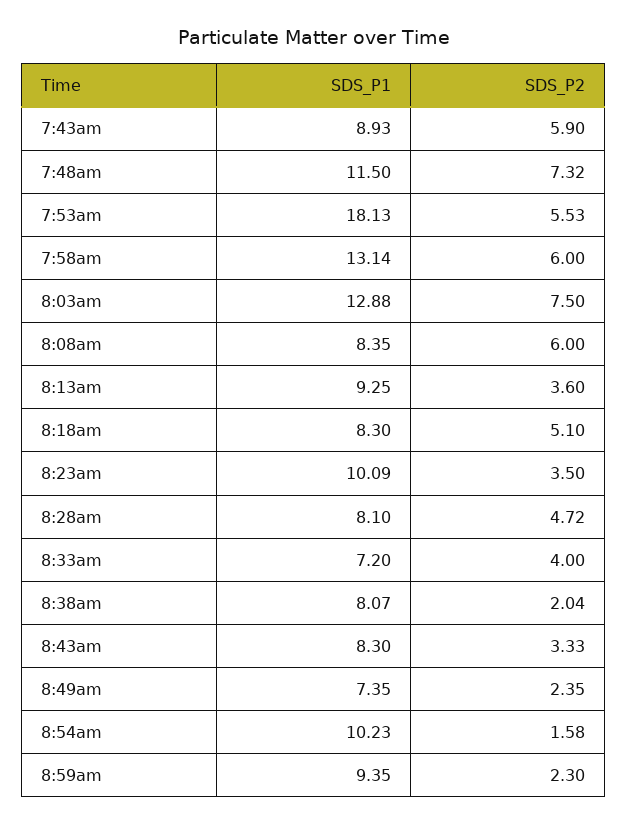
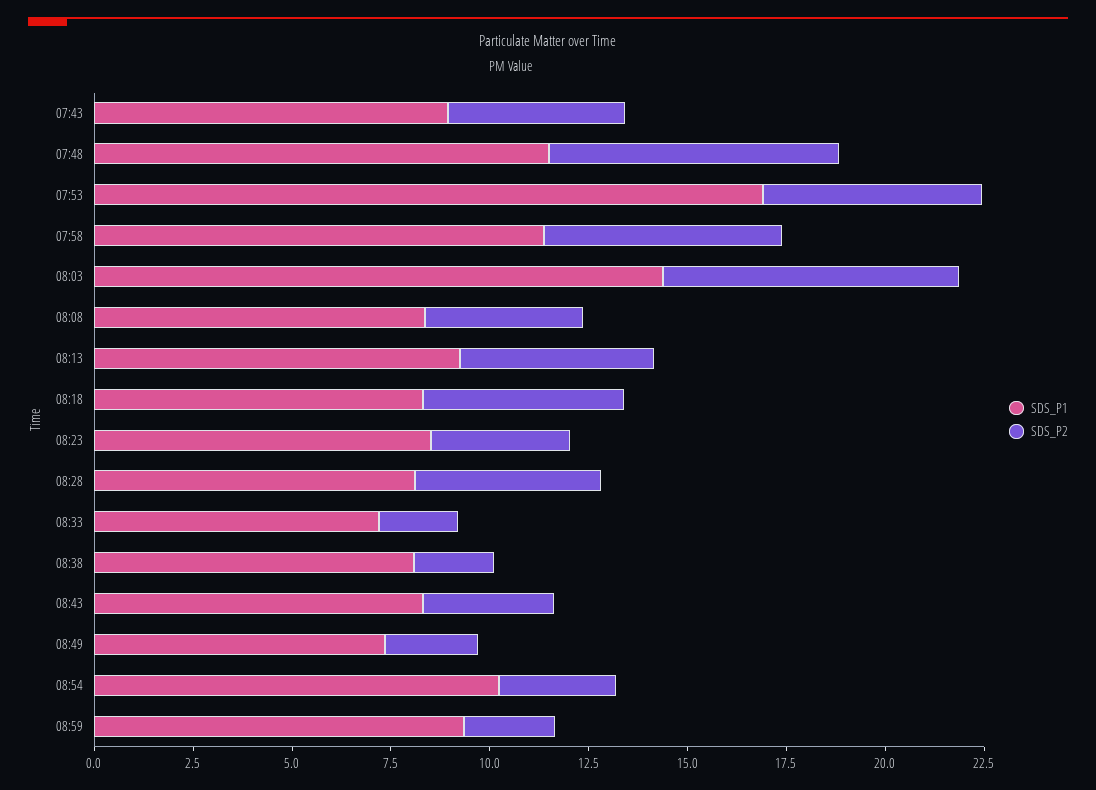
SDS_P2, 7:43am: 5.9 -> 4.5
SDS_P1, 7:53am: 18.13 -> 17
SDS_P1, 7:58am: 13.14 -> 11.5
SDS_P1, 8:03am: 12.88 -> 14.5
SDS_P2, 8:08am: 6 -> 4
SDS_P2, 8:13am: 3.6 -> 5
SDS_P1, 8:23am: 10.09 -> 8.5
SDS_P2, 8:33am: 4 -> 2
SDS_P2, 8:54am: 1.58 -> 3

